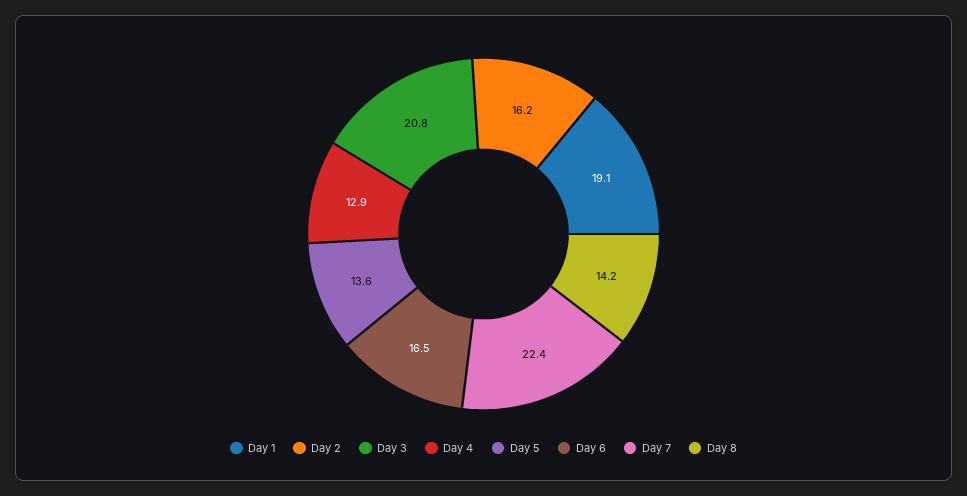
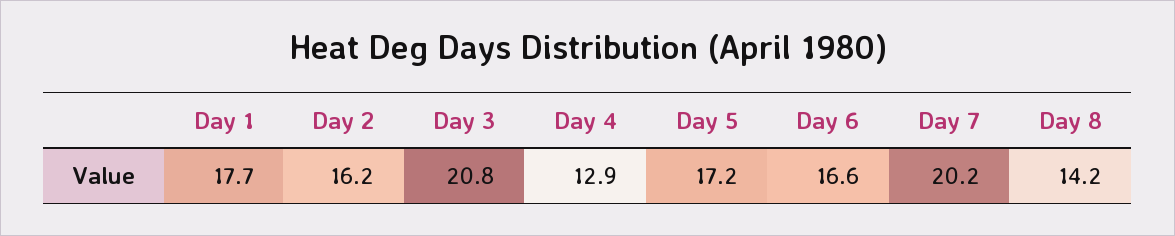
Day 1: 19.1 -> 17.7
Day 5: 13.6 -> 17.2
Day 6: 16.5 -> 16.6
Day 7: 22.4 -> 20.2

